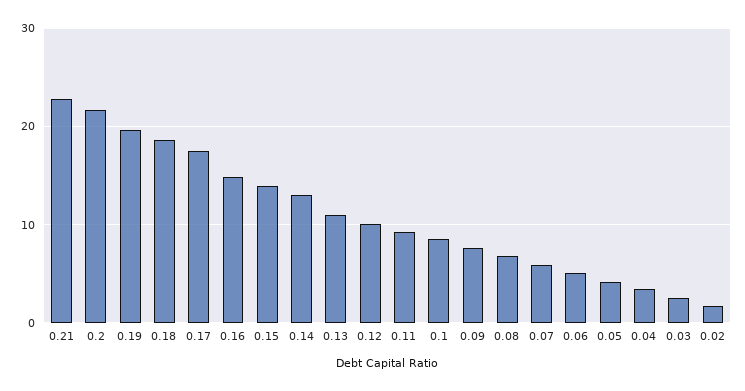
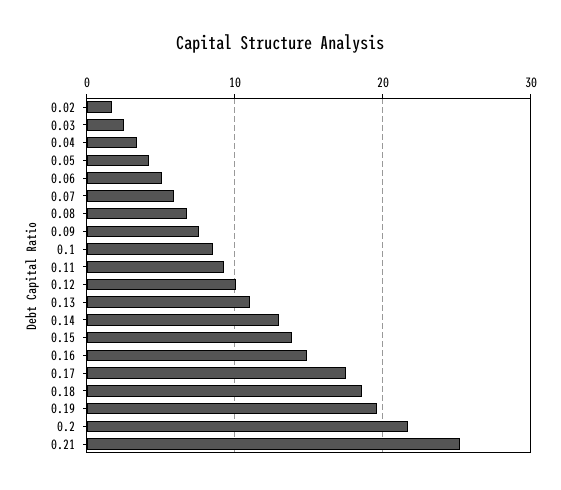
0.21: 23 -> 25

